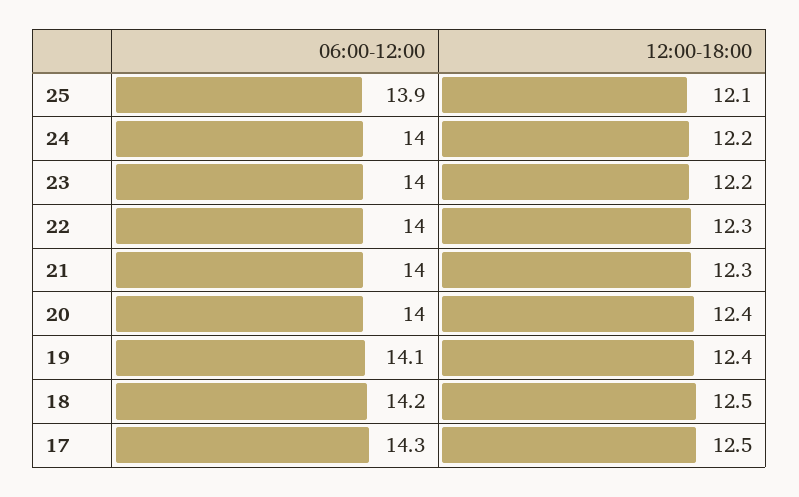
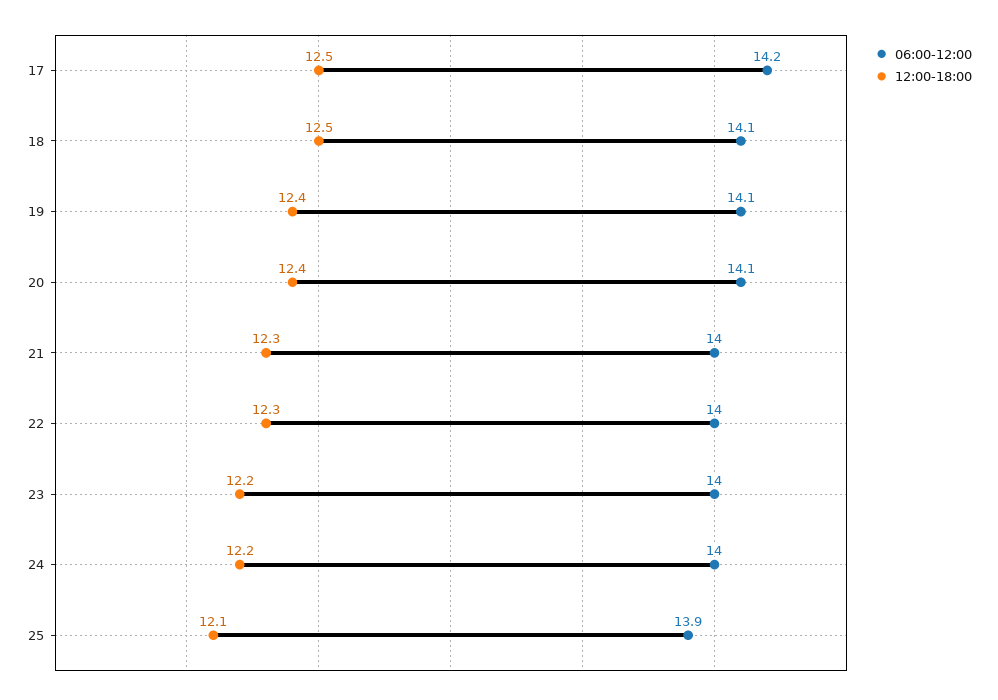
06:00-12:00, 20: 14 -> 14.1
06:00-12:00, 18: 14.2 -> 14.1
06:00-12:00, 17: 14.3 -> 14.2

